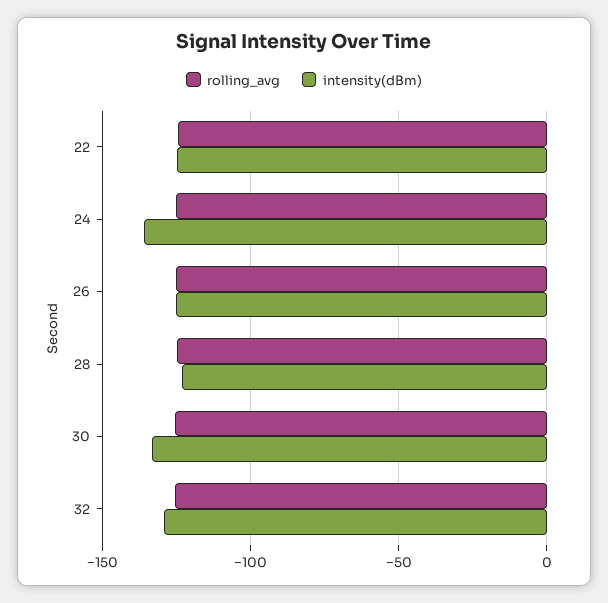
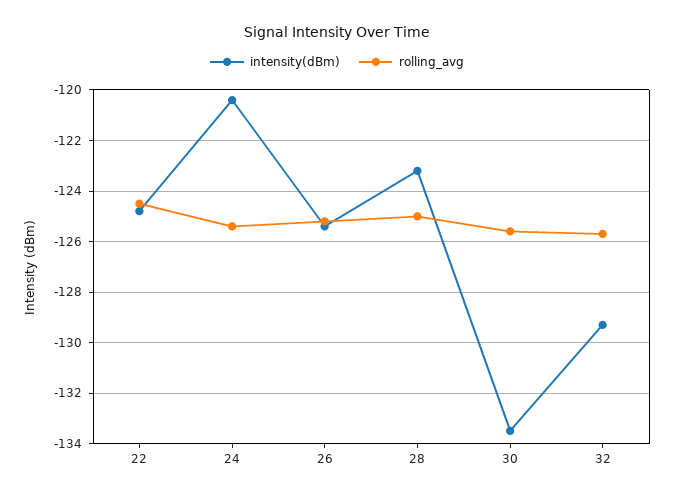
intensity(dBm), 24: -135 -> -120.5

